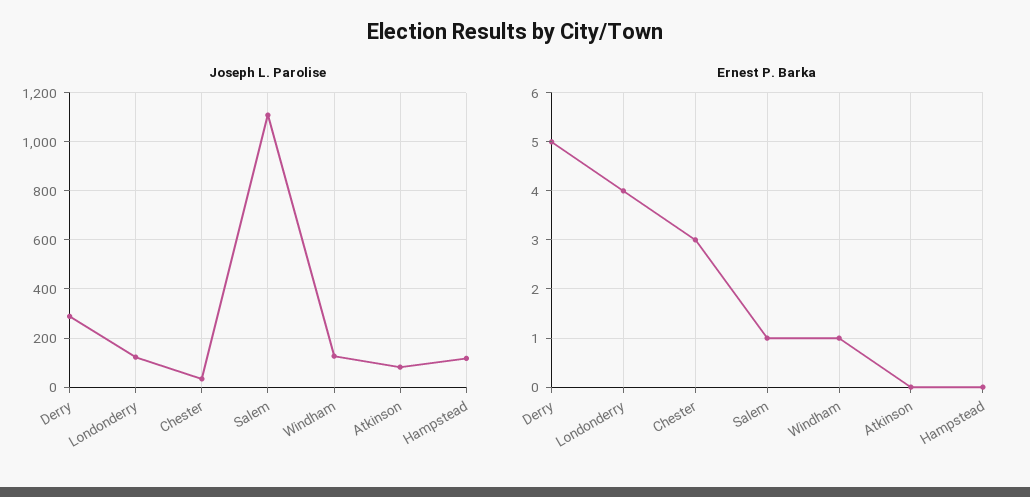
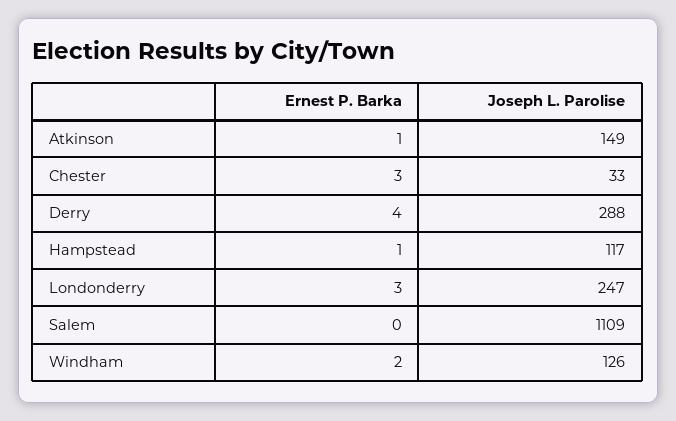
Joseph L. Parolise, Londonderry: 125 -> 247
Joseph L. Parolise, Atkinson: 75 -> 149
Ernest P. Barka, Derry: 5 -> 4
Ernest P. Barka, Londonderry: 4 -> 3
Ernest P. Barka, Salem: 1 -> 0
Ernest P. Barka, Windham: 1 -> 2
Ernest P. Barka, Atkinson: 0 -> 1
Ernest P. Barka, Hampstead: 0 -> 1

